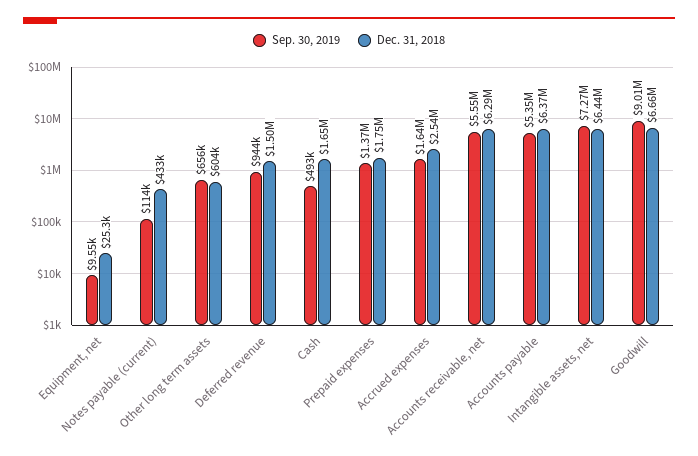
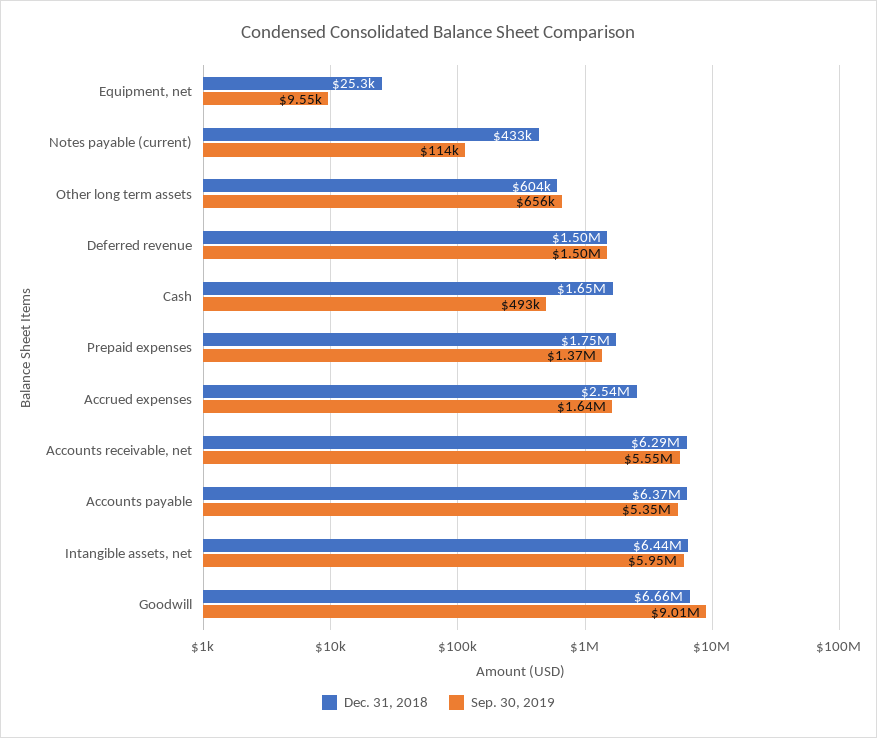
Sep. 30, 2019, Deferred revenue: 944000 -> 1500000
Sep. 30, 2019, Intangible assets, net: 7270000 -> 5950000

